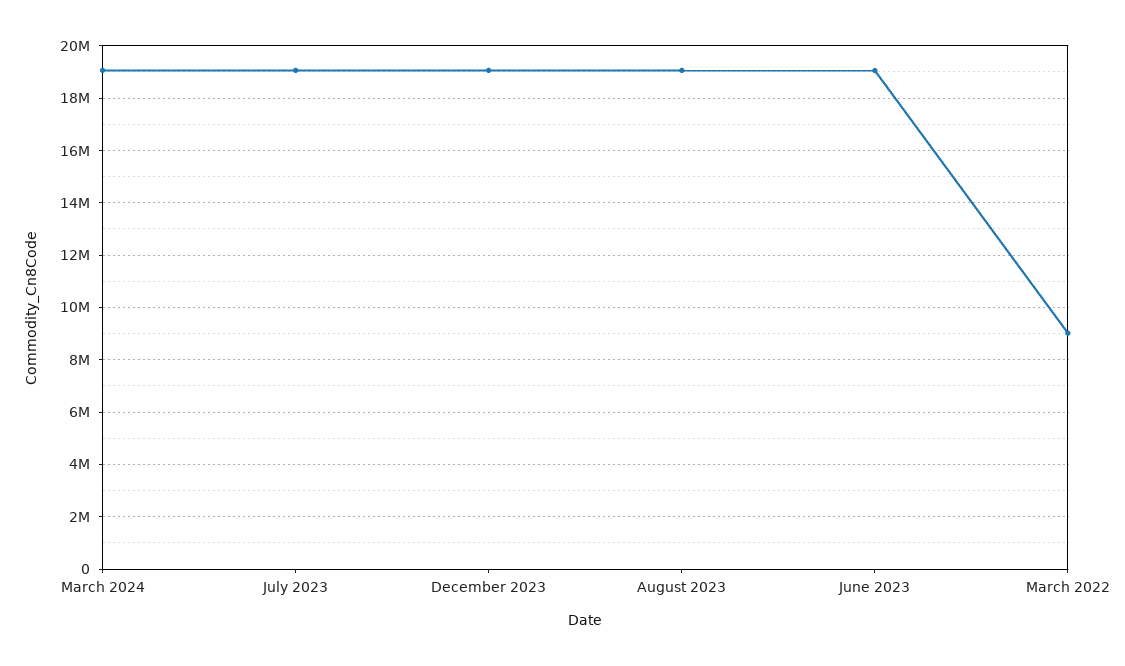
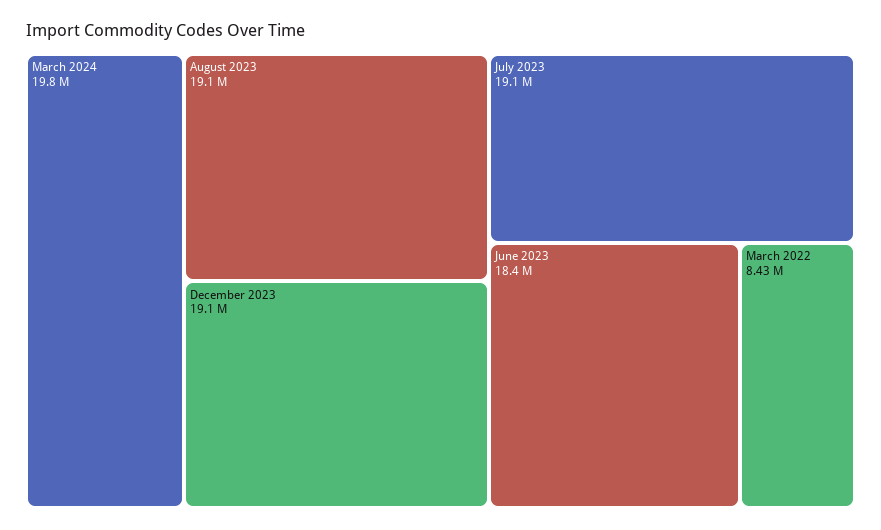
March 2024: 19000000 -> 19800000
June 2023: 19000000 -> 18400000
March 2022: 9000000 -> 8430000

